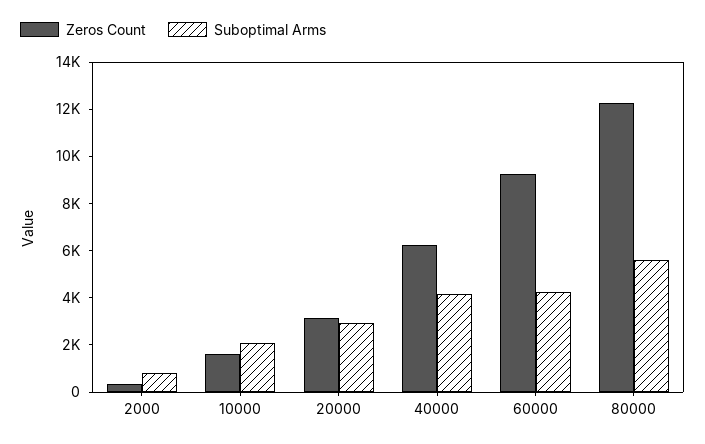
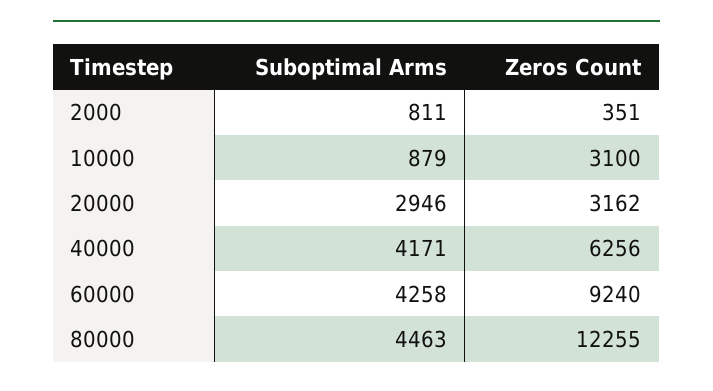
Zeros Count, 10000: 1500 -> 3100
Suboptimal Arms, 10000: 2000 -> 879
Suboptimal Arms, 80000: 5500 -> 4463

